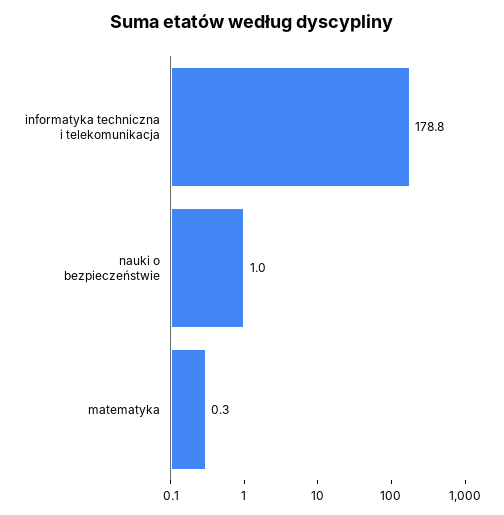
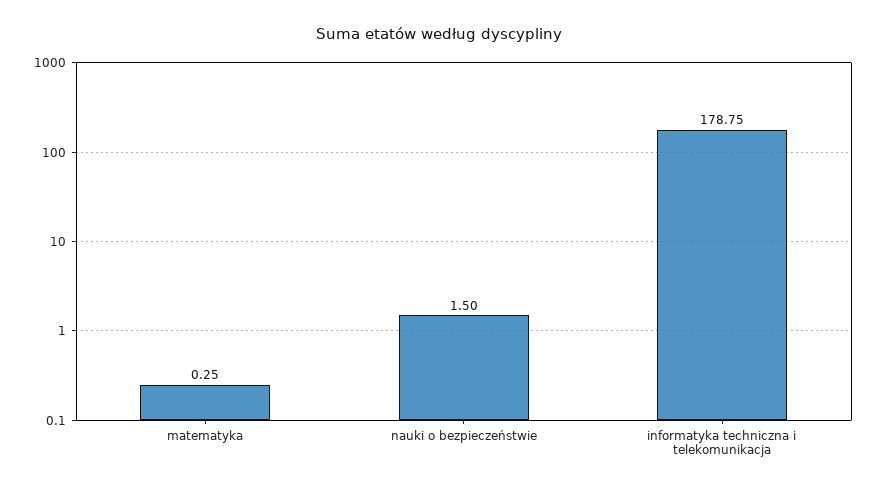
nauki o bezpieczeństwie: 1 -> 1.5

